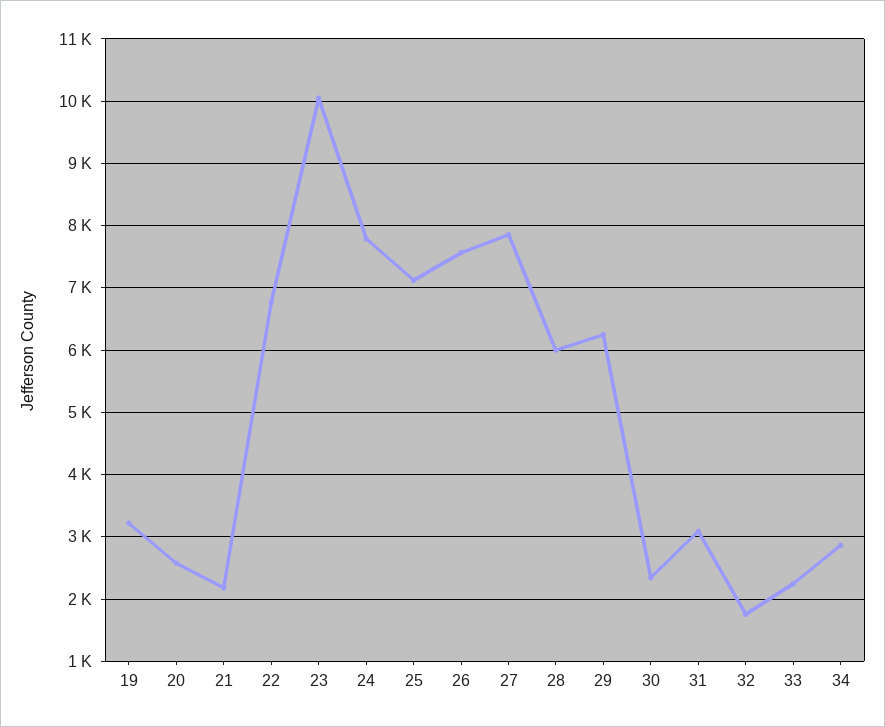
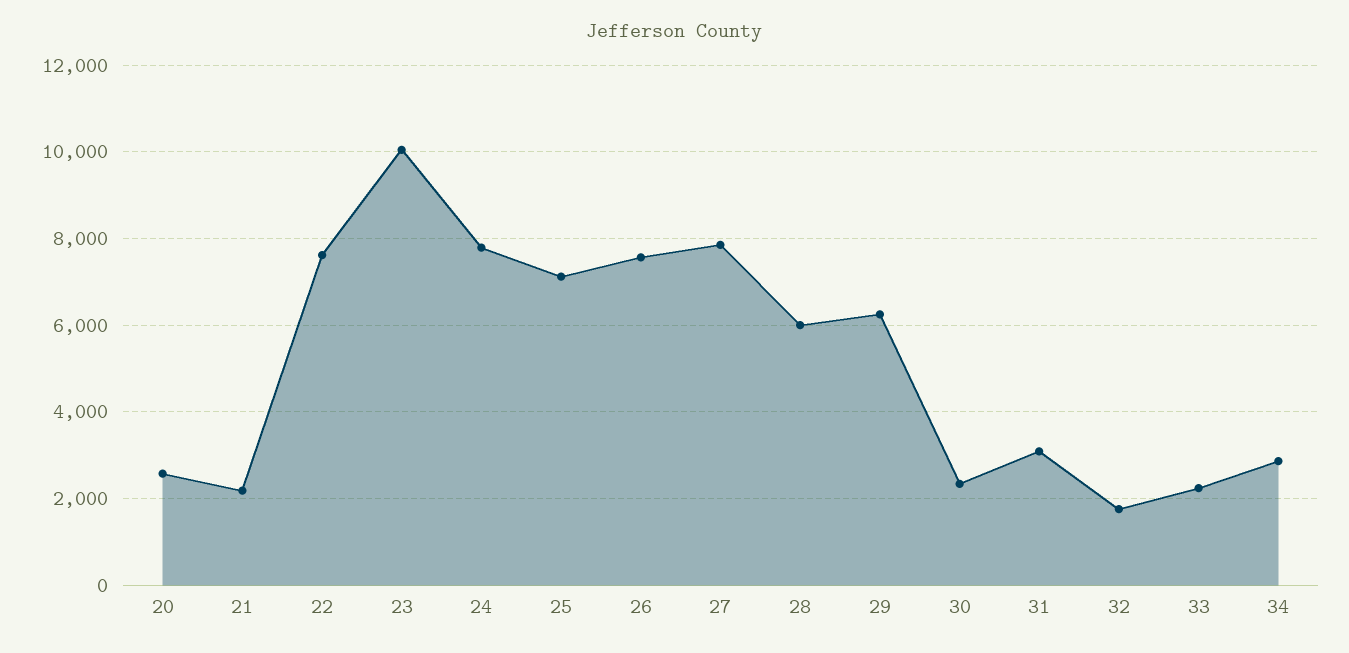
19: 3200 -> none
22: 6800 -> 7600

